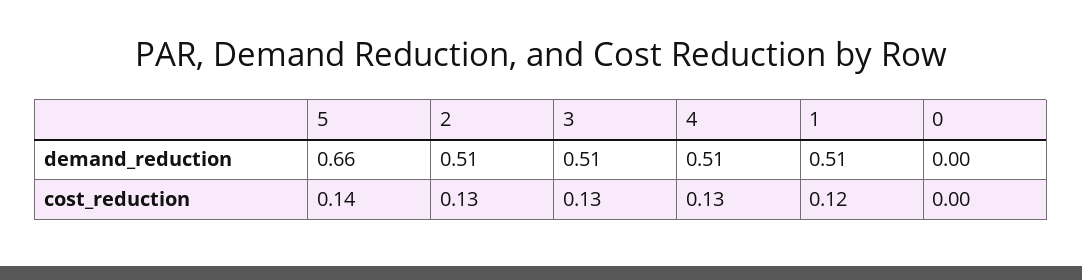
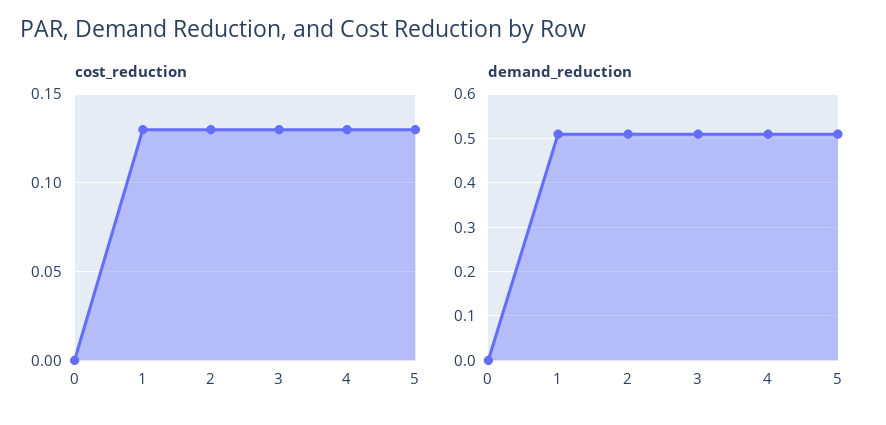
demand_reduction, 5: 0.66 -> 0.5
cost_reduction, 5: 0.14 -> 0.13
cost_reduction, 1: 0.12 -> 0.13

